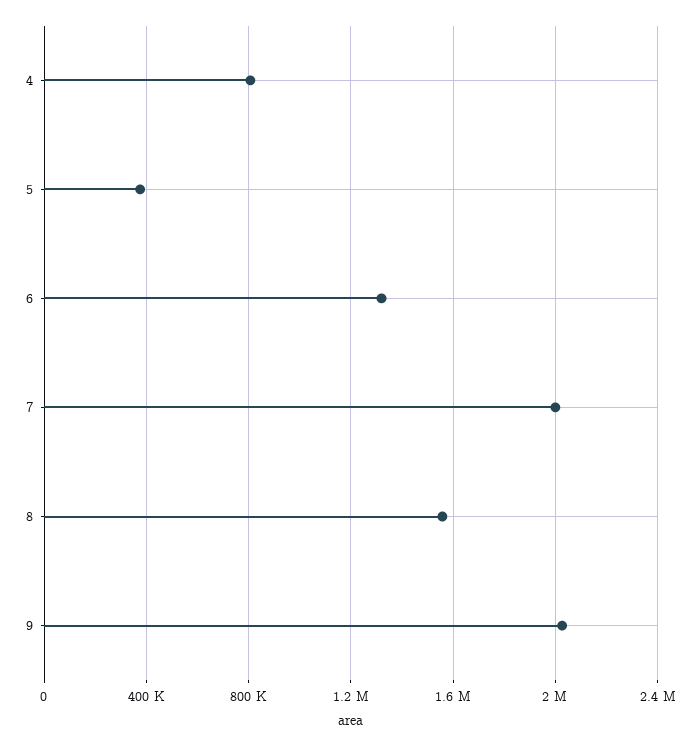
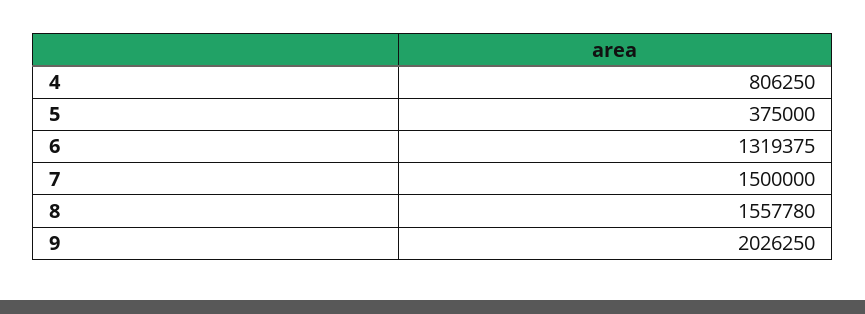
7: 2000000 -> 1500000

